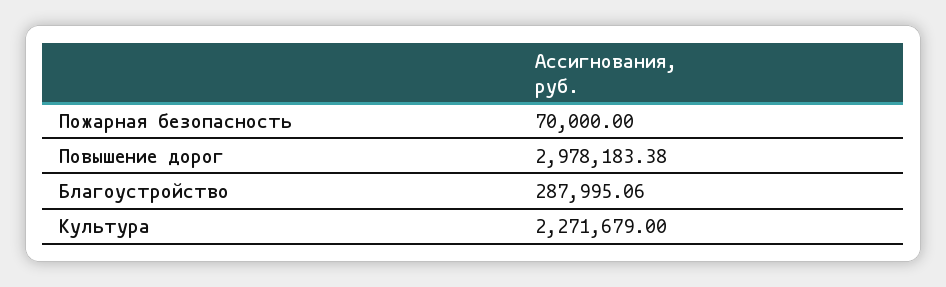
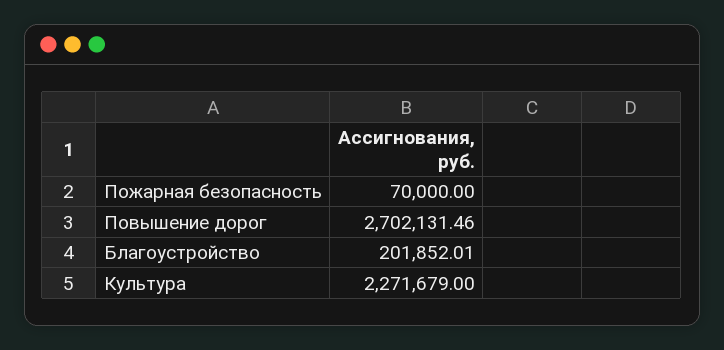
Повышение дорог: 2978183.38 -> 2702131.46
Благоустройство: 287995.06 -> 201852.01

